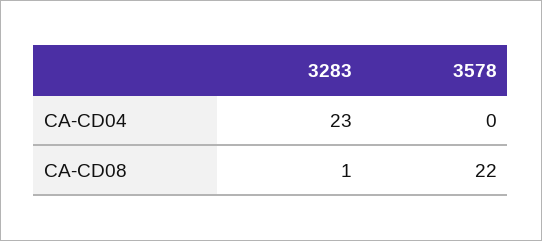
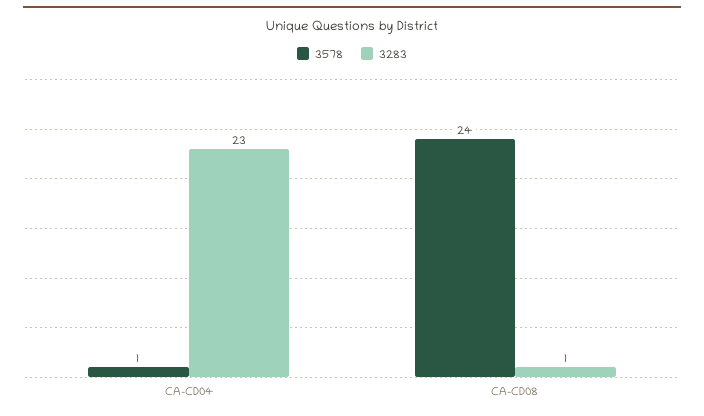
3578, CA-CD04: 0 -> 1
3578, CA-CD08: 22 -> 24

